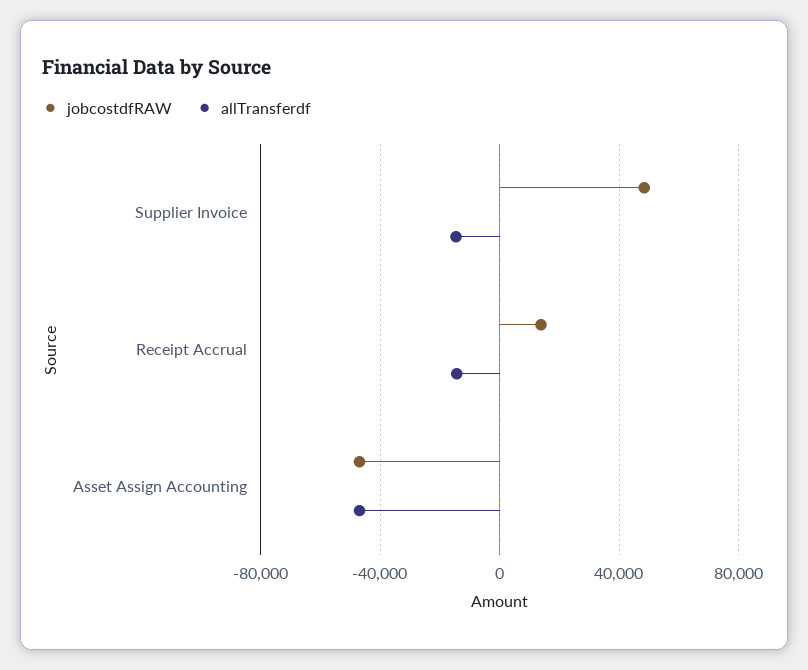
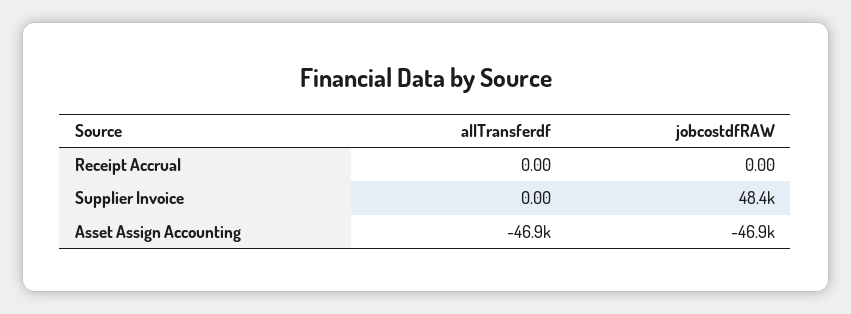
allTransferdf, Supplier Invoice: -15000 -> 0
jobcostdfRAW, Receipt Accrual: 15000 -> 0
allTransferdf, Receipt Accrual: -15000 -> 0

